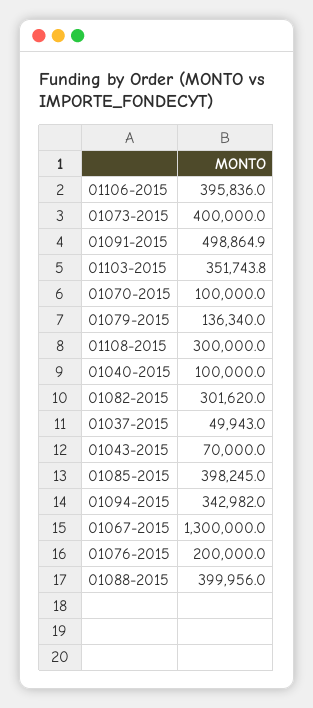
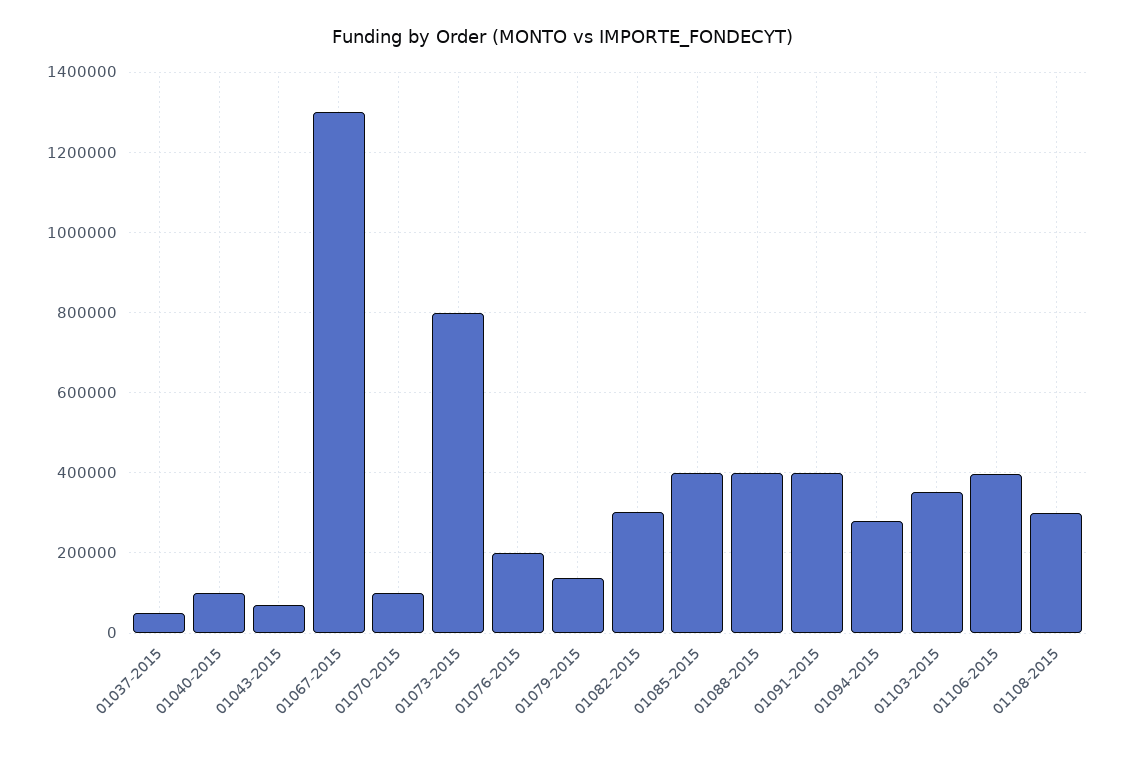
01073-2015: 400000 -> 800000
01091-2015: 498864.9 -> 400000
01094-2015: 342982 -> 280000

